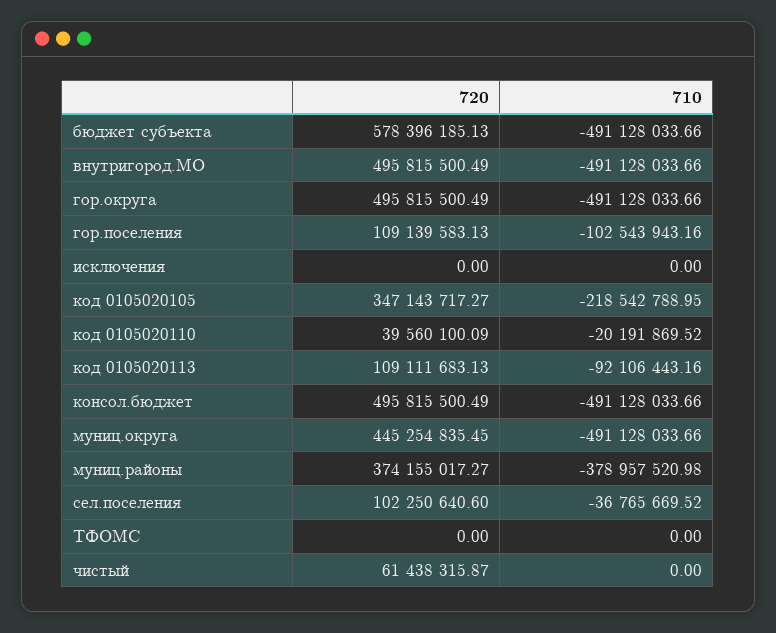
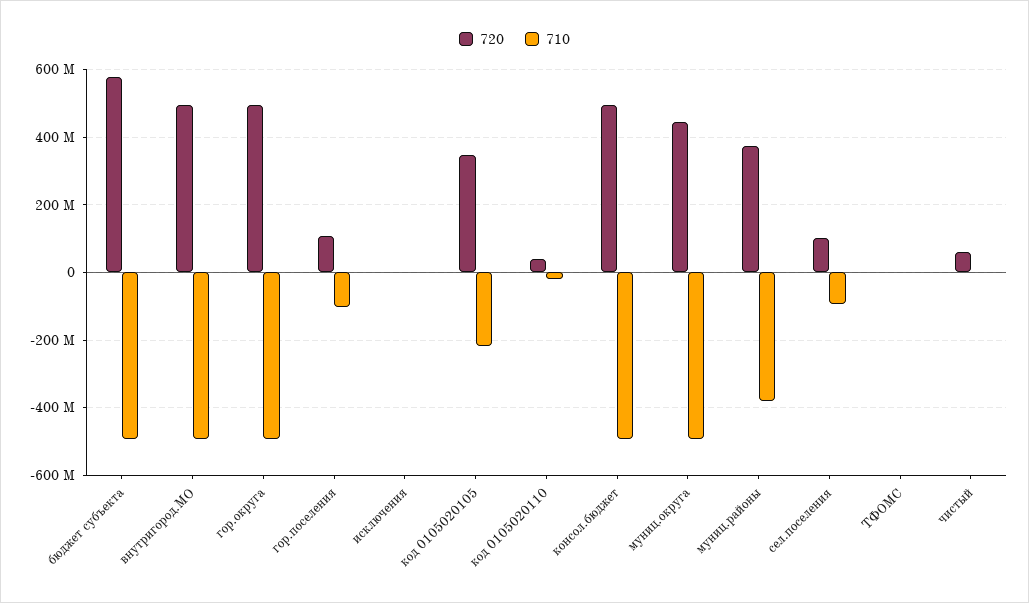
720, код 0105020113: 109111683.13 -> none
710, код 0105020113: -92106443.16 -> none
710, сел.поселения: -36765669.52 -> -100000000

